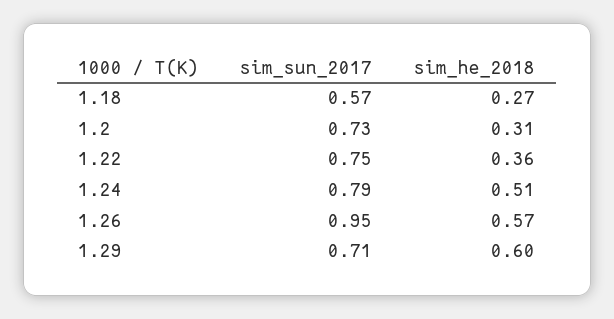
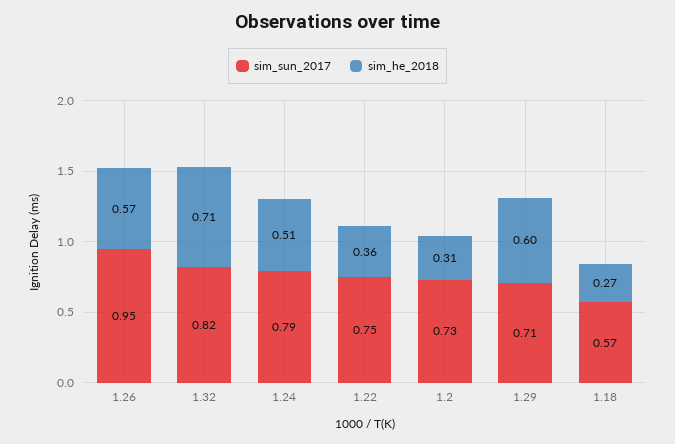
sim_sun_2017, 1.32: none -> 0.82
sim_he_2018, 1.32: none -> 0.71

